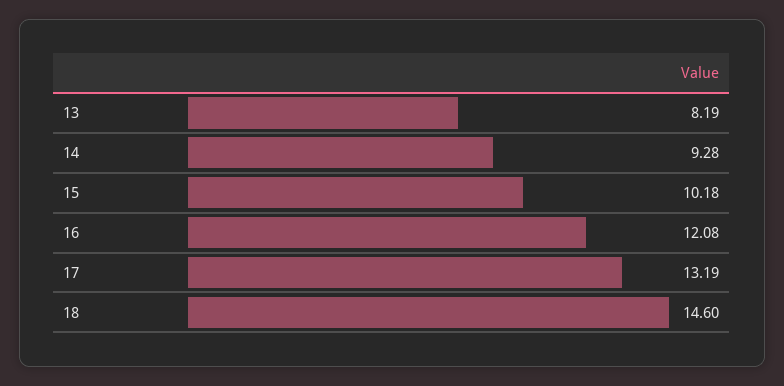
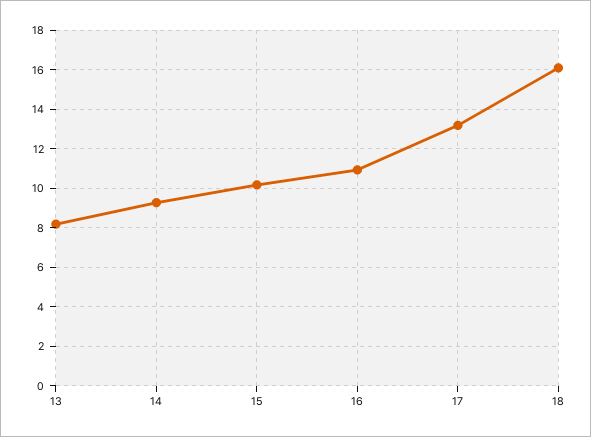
16: 12.08 -> 11
18: 14.6 -> 16

